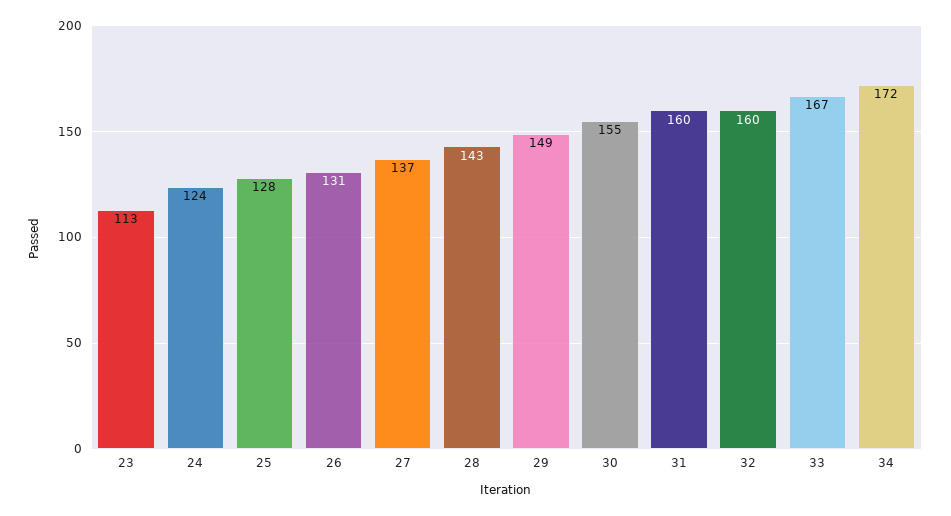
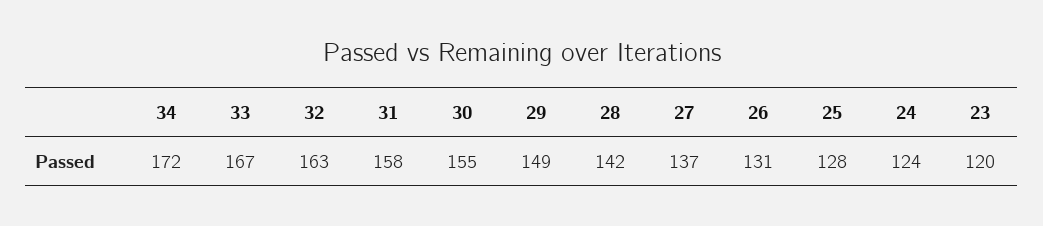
23: 113 -> 120
28: 143 -> 142
31: 160 -> 158
32: 160 -> 163

